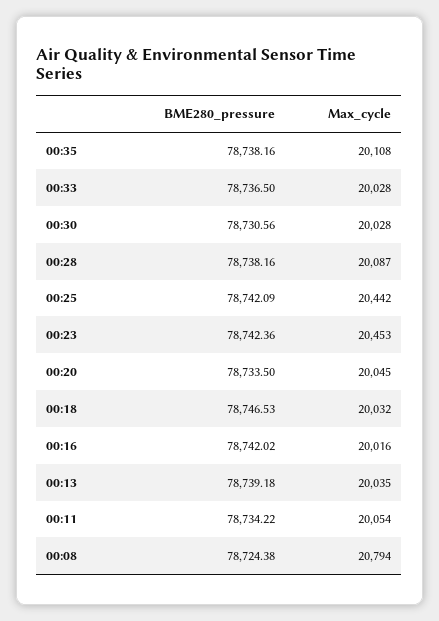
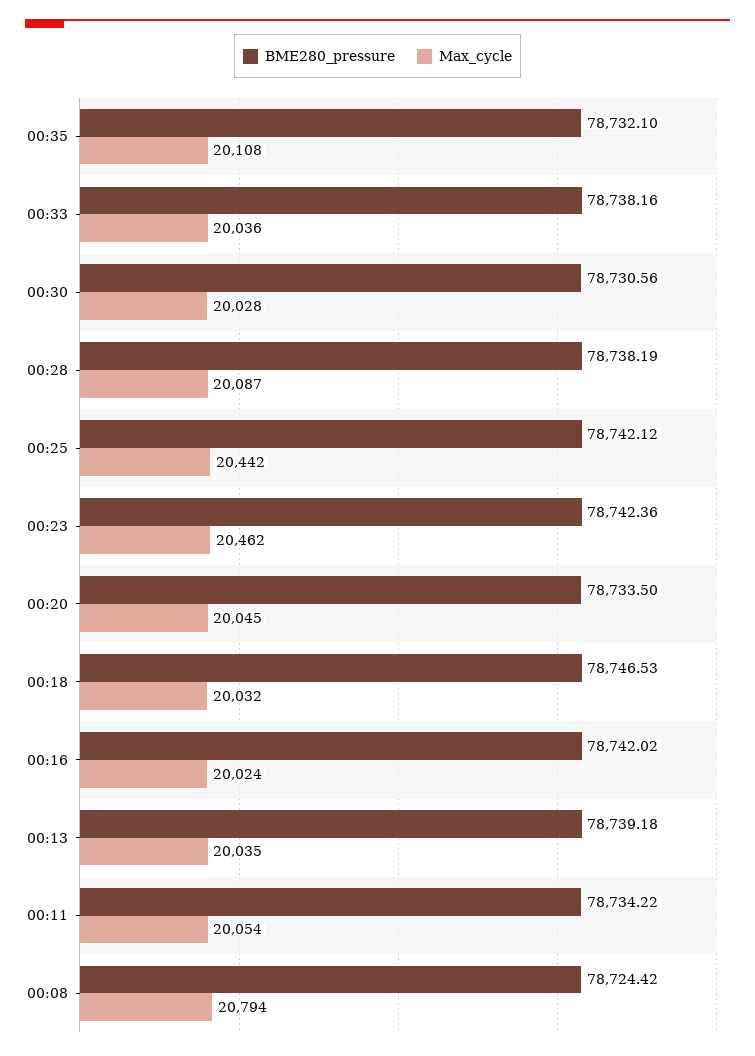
BME280_pressure, 00:35: 78738.16 -> 78732.1
BME280_pressure, 00:33: 78736.5 -> 78738.16
Max_cycle, 00:33: 20028 -> 20036
BME280_pressure, 00:28: 78738.16 -> 78738.19
BME280_pressure, 00:25: 78742.09 -> 78742.12
Max_cycle, 00:23: 20453 -> 20462
Max_cycle, 00:16: 20016 -> 20024
BME280_pressure, 00:08: 78724.38 -> 78724.42

